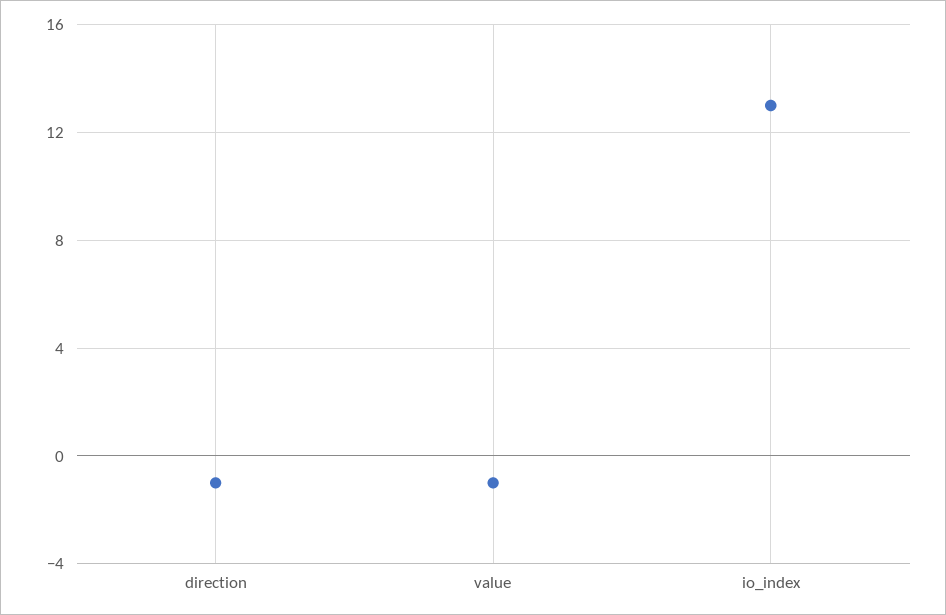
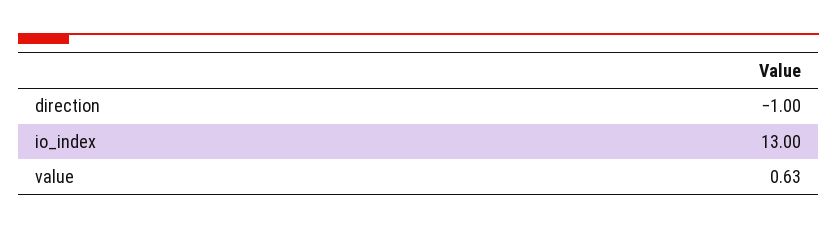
value: -1 -> 0.63

